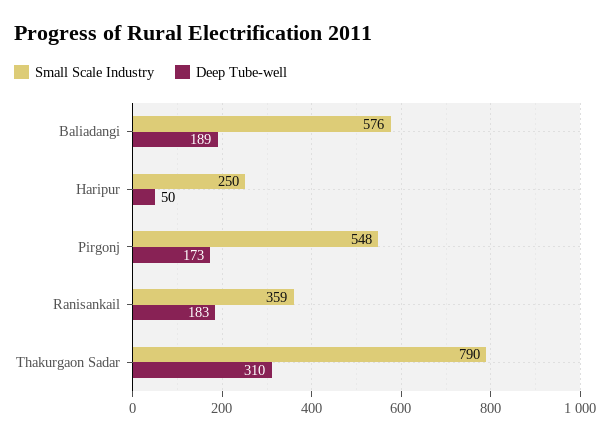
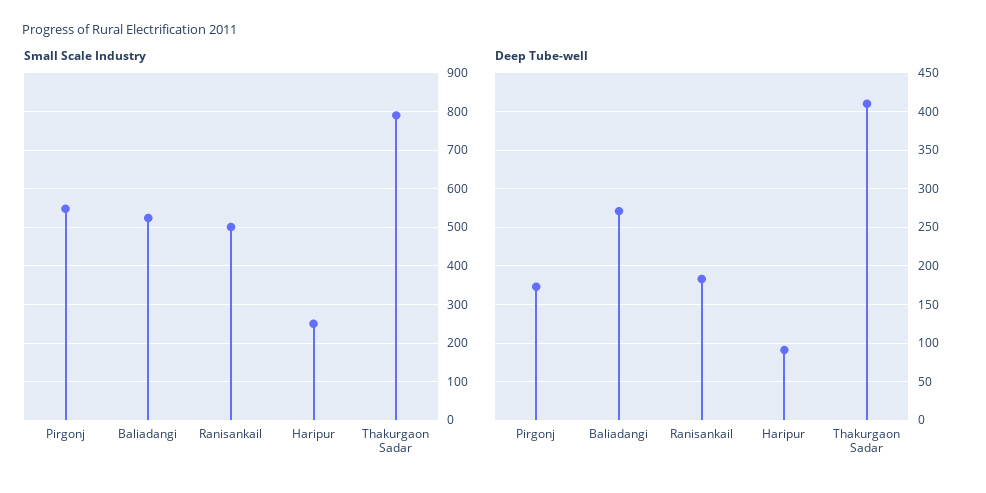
Small Scale Industry, Baliadangi: 576 -> 520
Deep Tube-well, Baliadangi: 189 -> 270
Deep Tube-well, Haripur: 50 -> 90
Small Scale Industry, Ranisankail: 359 -> 500
Deep Tube-well, Thakurgaon Sadar: 310 -> 410

